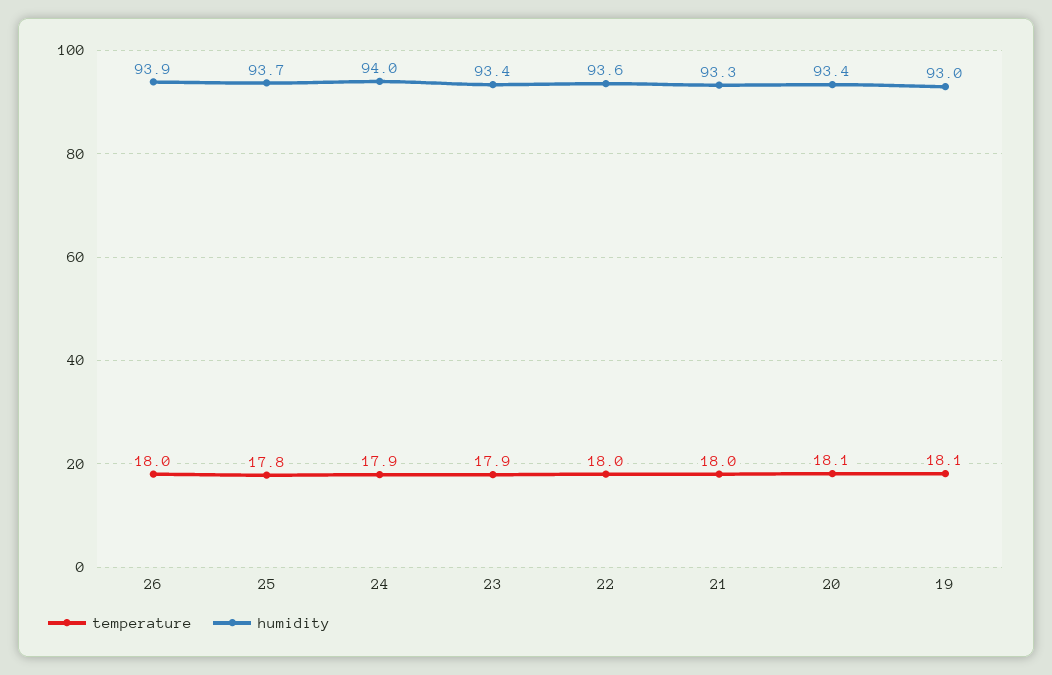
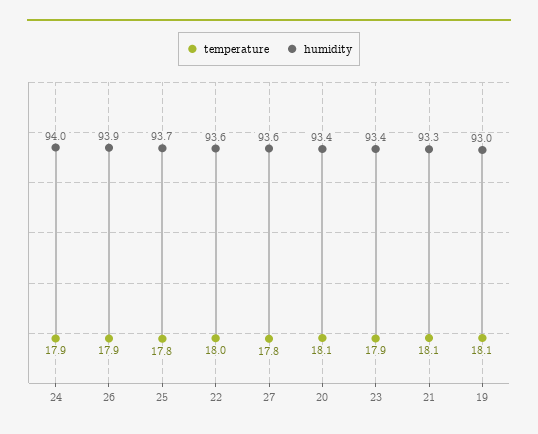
temperature, 26: 18 -> 17.9
temperature, 21: 18 -> 18.1
temperature, 27: none -> 17.8
humidity, 27: none -> 93.6

